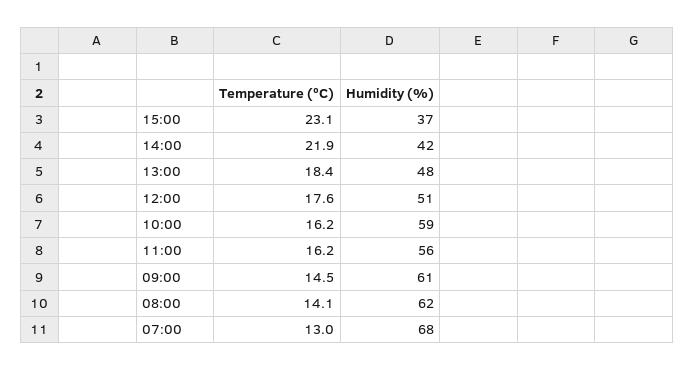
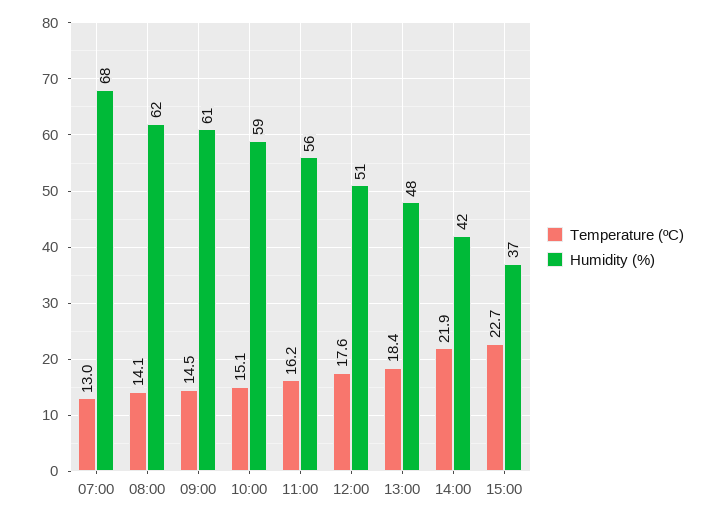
Temperature (ºC), 15:00: 23.1 -> 22.7
Temperature (ºC), 10:00: 16.2 -> 15.1

